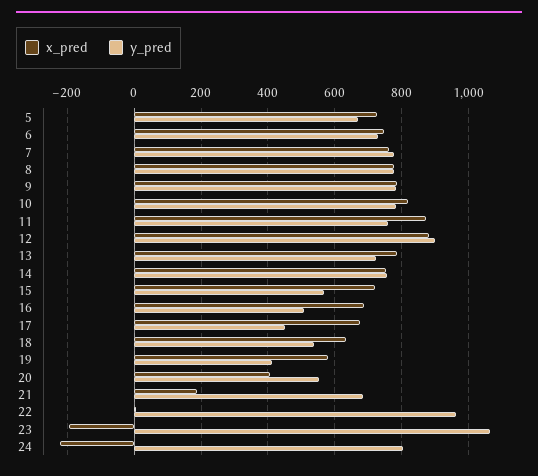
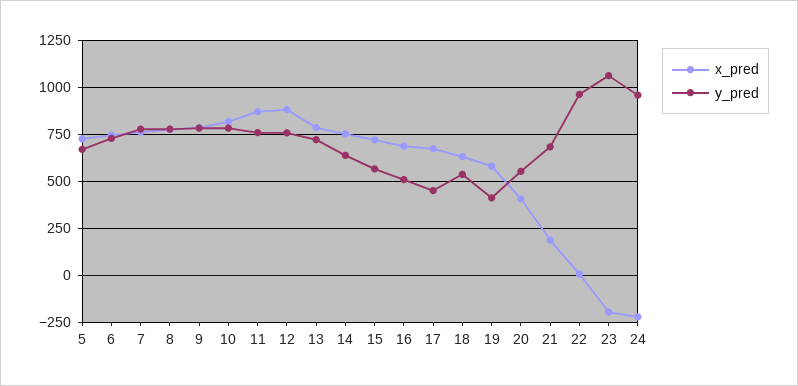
y_pred, 12: 900 -> 750
y_pred, 14: 760 -> 650
y_pred, 24: 800 -> 950

